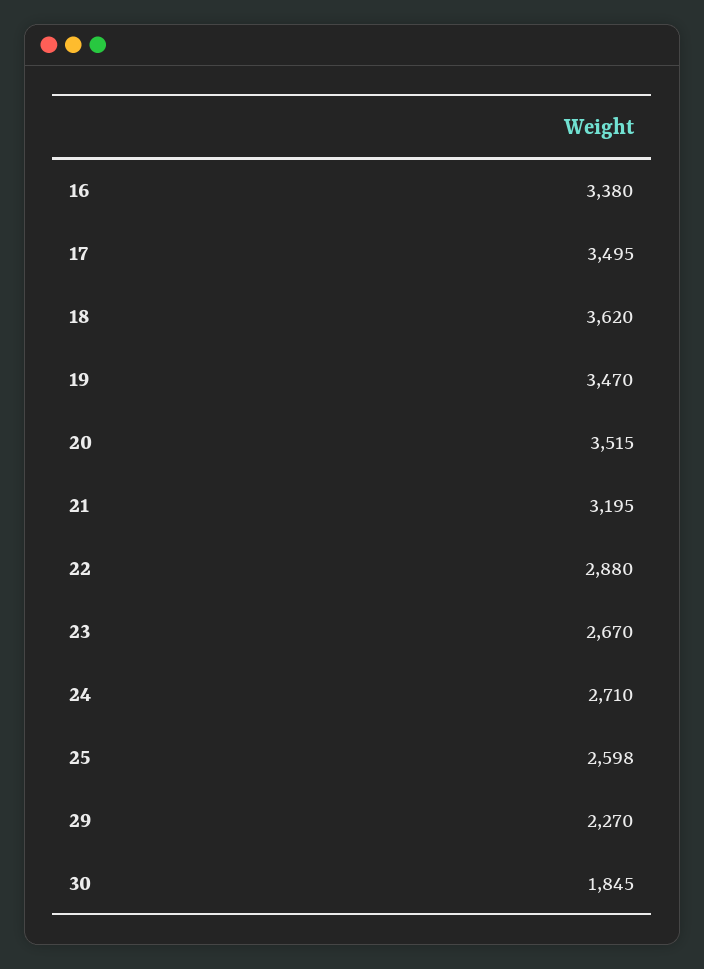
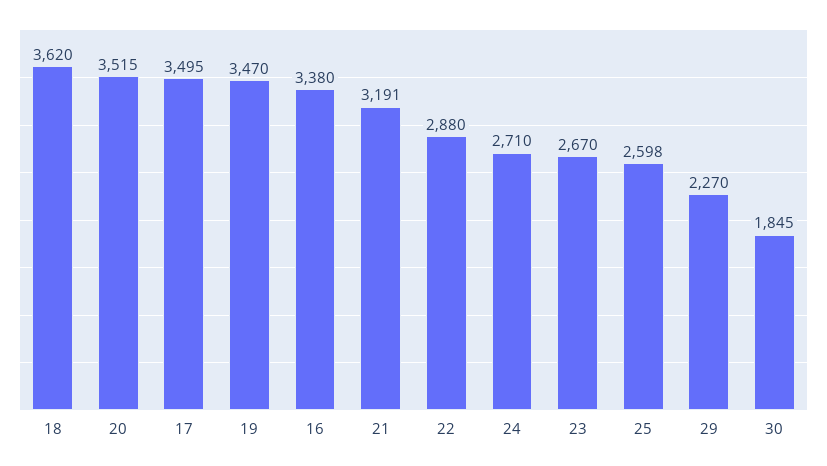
21: 3195 -> 3191

